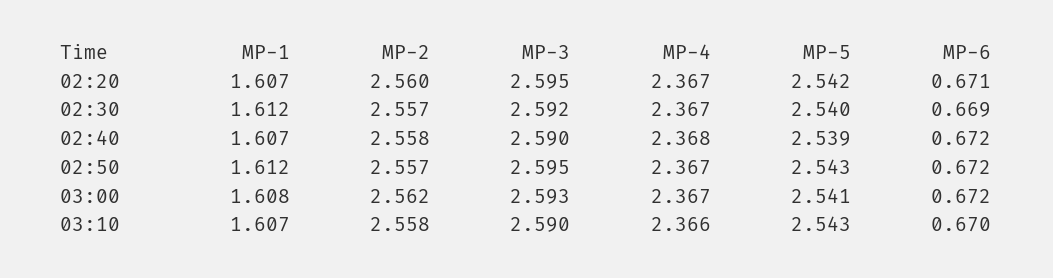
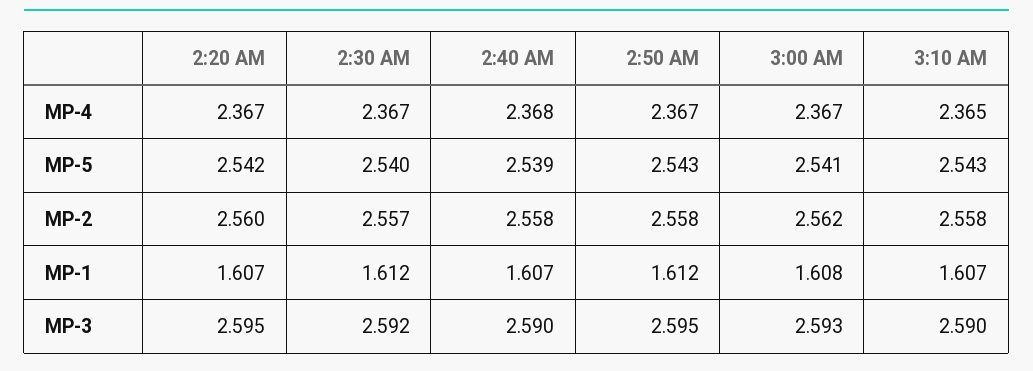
MP-6, 02:20: 0.671 -> none
MP-6, 02:30: 0.669 -> none
MP-6, 02:40: 0.672 -> none
MP-2, 02:50: 2.557 -> 2.558
MP-6, 02:50: 0.672 -> none
MP-6, 03:00: 0.672 -> none
MP-4, 03:10: 2.366 -> 2.365
MP-6, 03:10: 0.67 -> none

